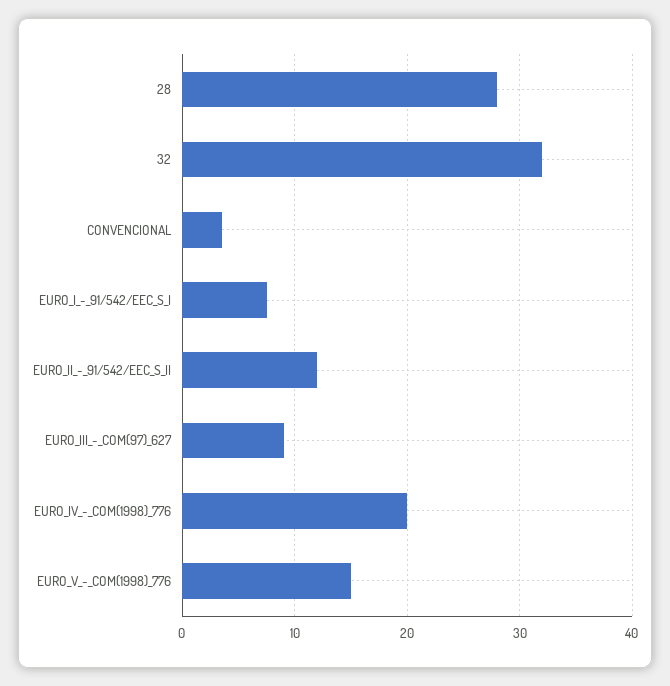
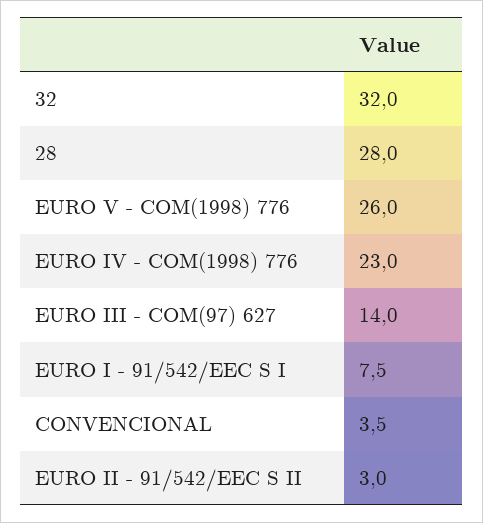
EURO_II_-_91/542/EEC_S_II: 12 -> 3
EURO_III_-_COM(97)_627: 9 -> 14
EURO_IV_-_COM(1998)_776: 20 -> 23
EURO_V_-_COM(1998)_776: 15 -> 26

